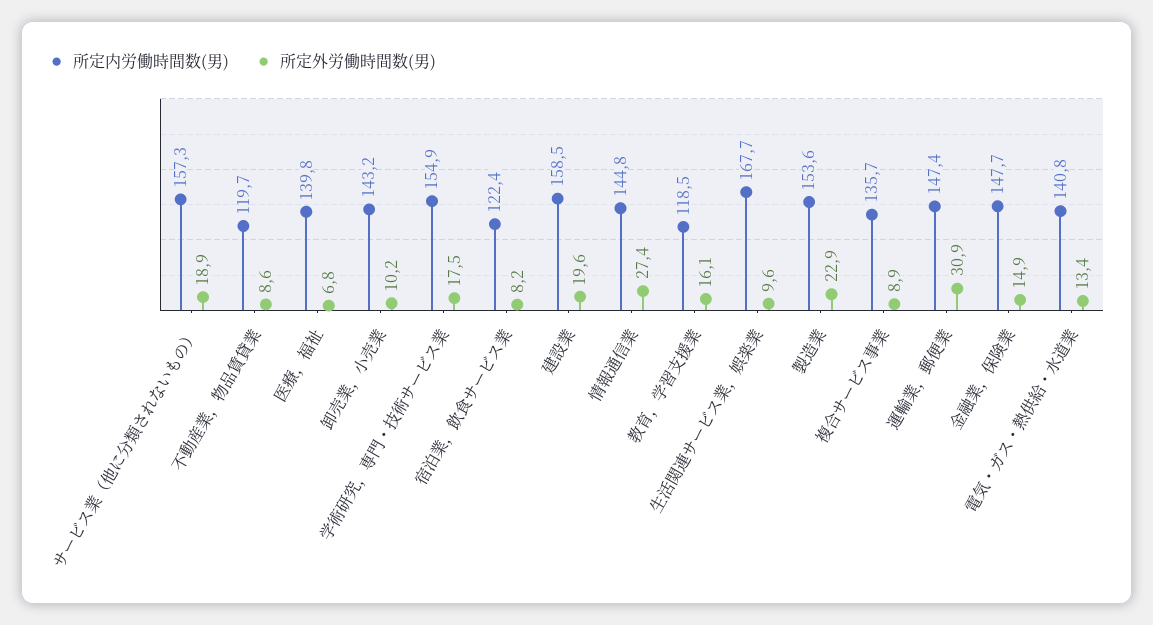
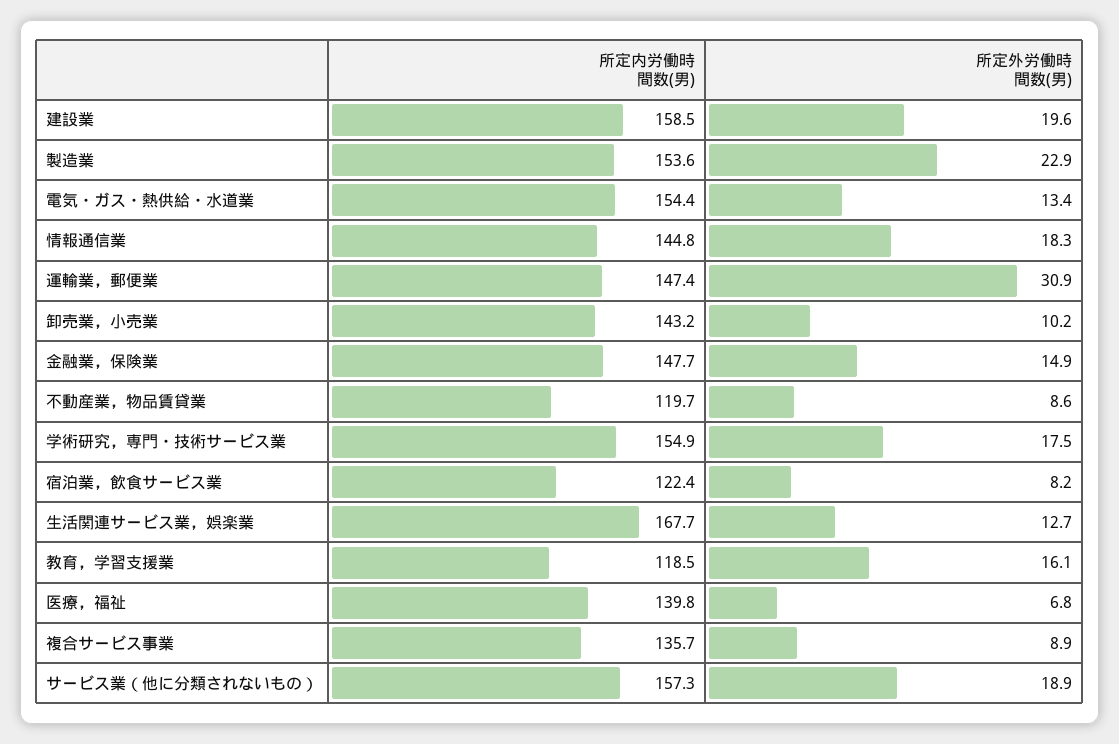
所定外労働時間数(男), 情報通信業: 27.4 -> 18.3
所定外労働時間数(男), 生活関連サービス業，娯楽業: 9.6 -> 12.7
所定内労働時間数(男), 電気・ガス・熱供給・水道業: 140.8 -> 154.4

